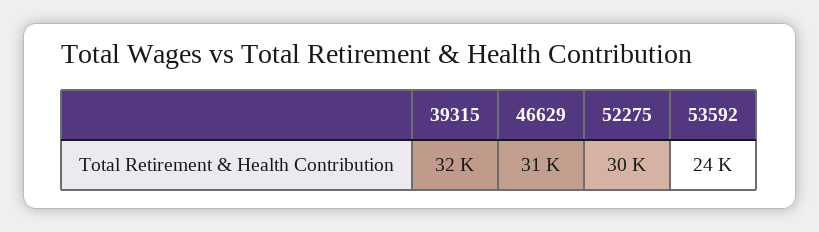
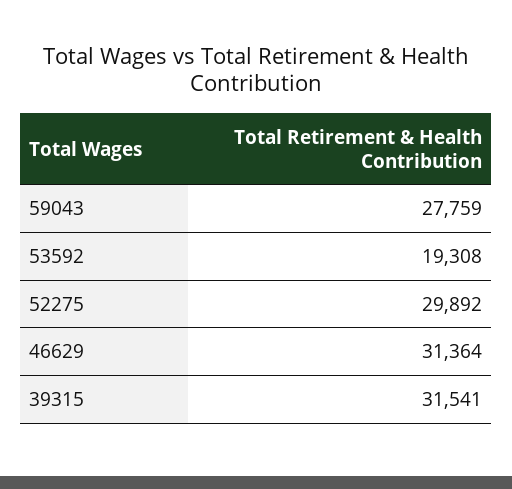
53592: 24000 -> 19308
59043: none -> 27759

